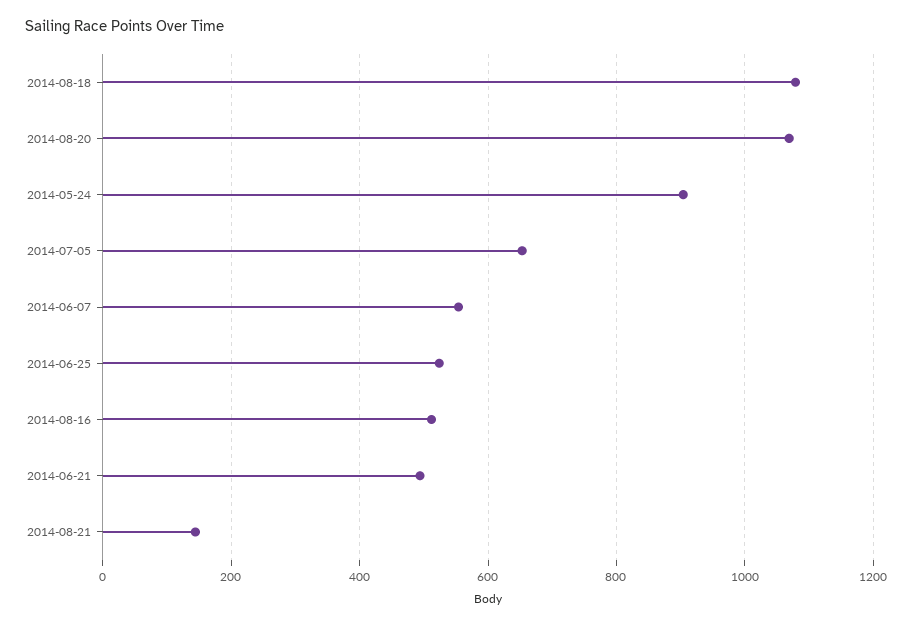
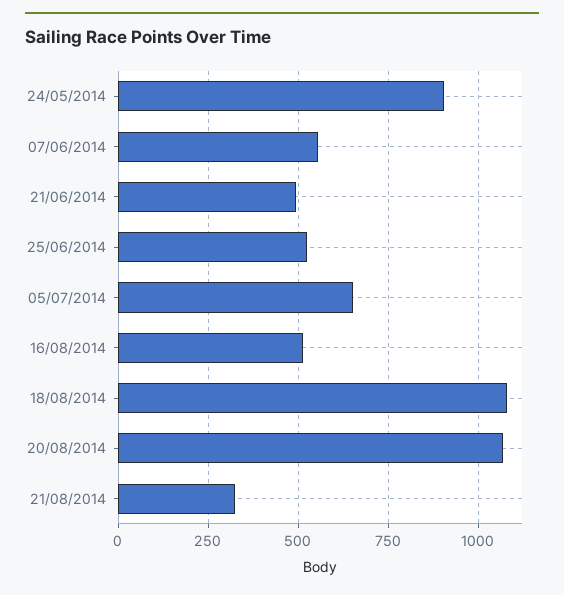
2014-08-21: 140 -> 325

